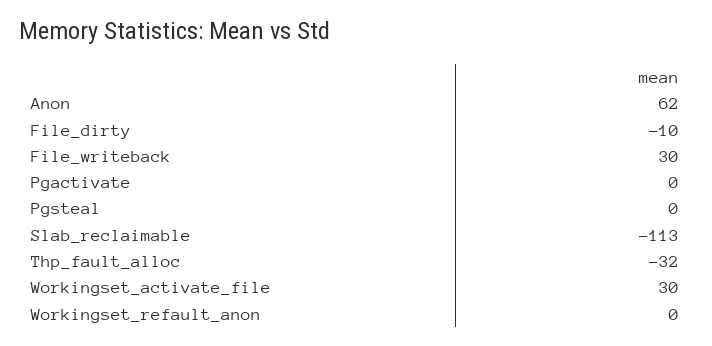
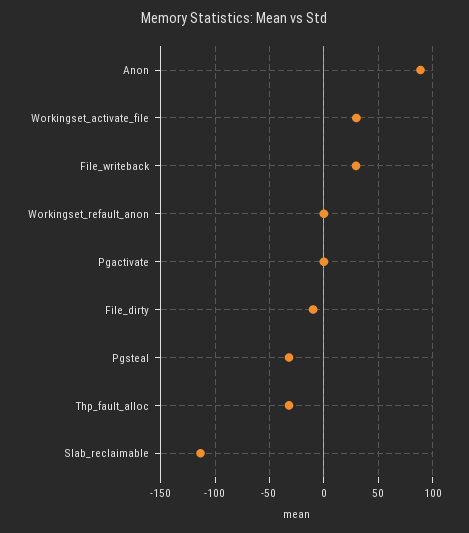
Anon: 62 -> 90
Pgsteal: 0 -> -30

